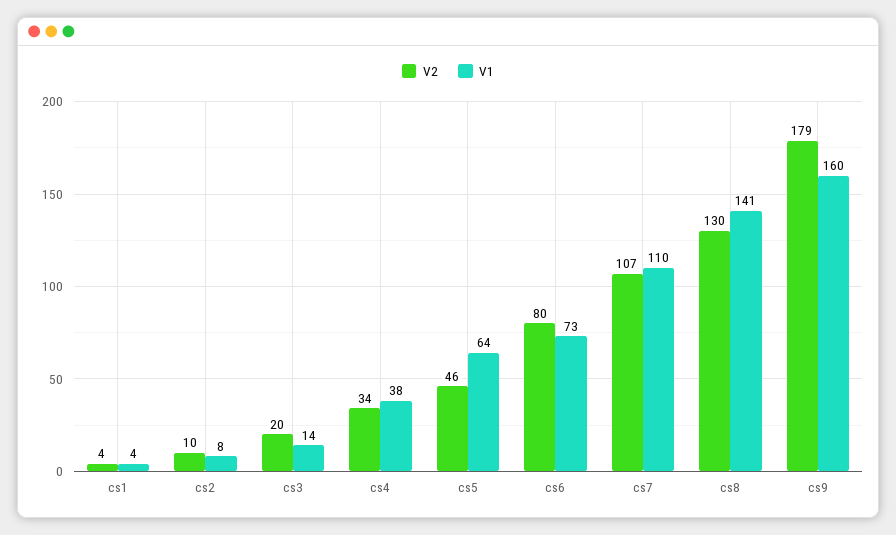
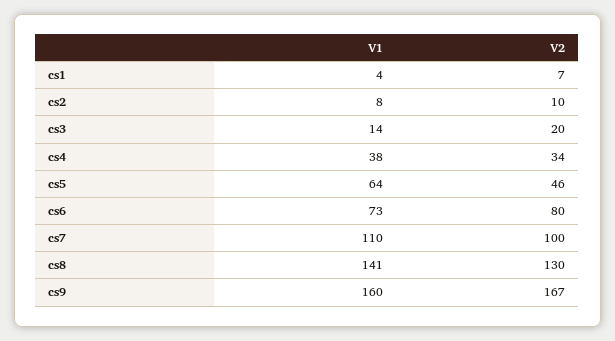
V2, cs1: 4 -> 7
V2, cs7: 107 -> 100
V2, cs9: 179 -> 167

